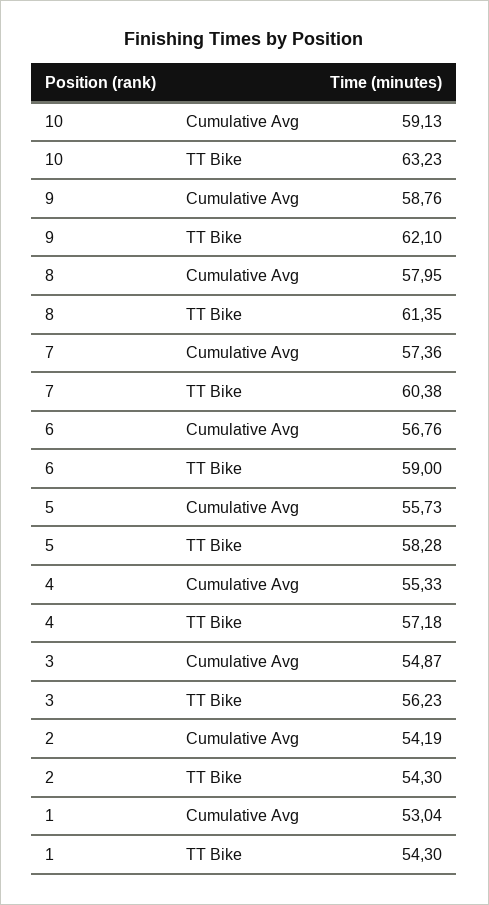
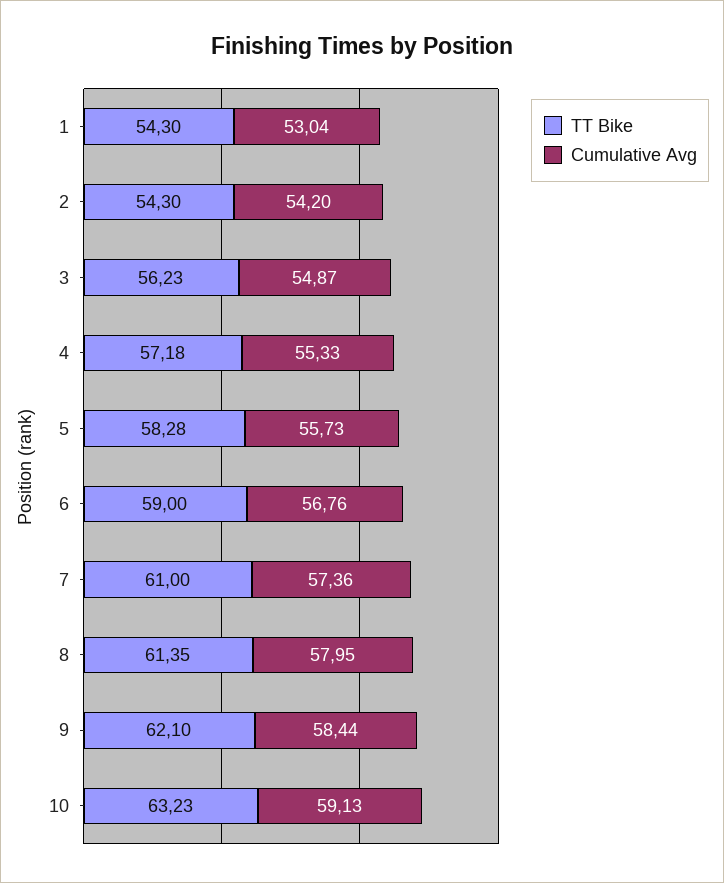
Cumulative Avg, 9: 58.76 -> 58.44
TT Bike, 7: 60.38 -> 61
Cumulative Avg, 2: 54.19 -> 54.2

